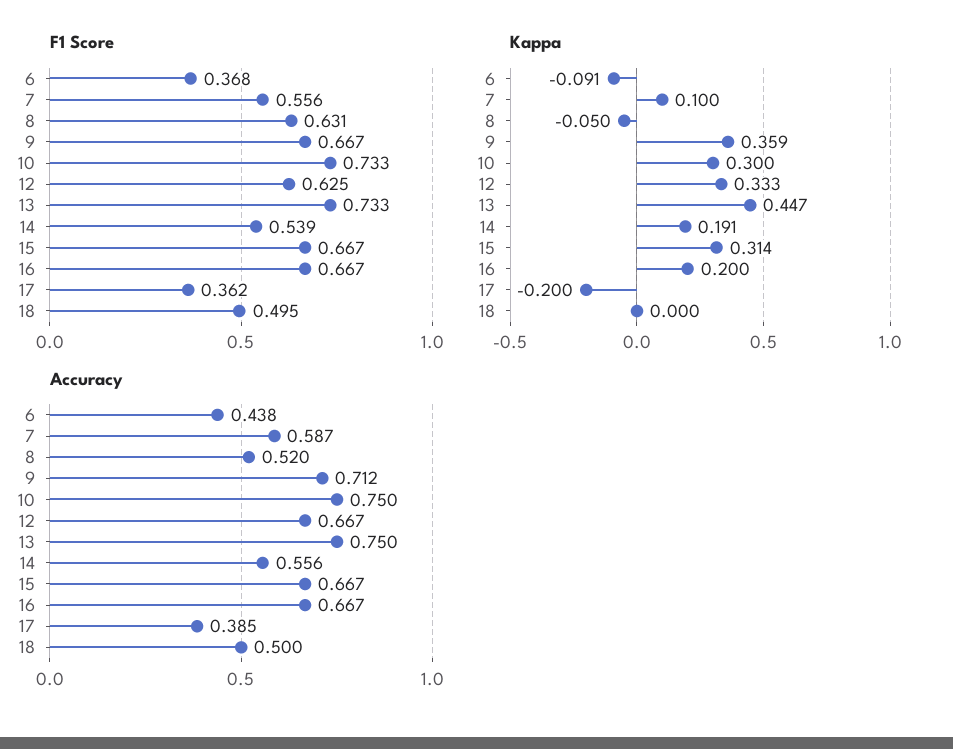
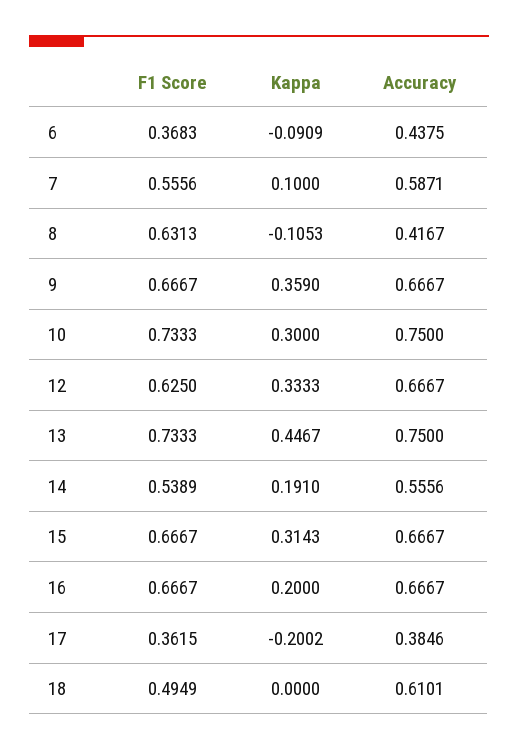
Kappa, 8: -0.05 -> -0.1053
Accuracy, 8: 0.52 -> 0.4167
Accuracy, 9: 0.712 -> 0.6667
Accuracy, 18: 0.5 -> 0.6101

